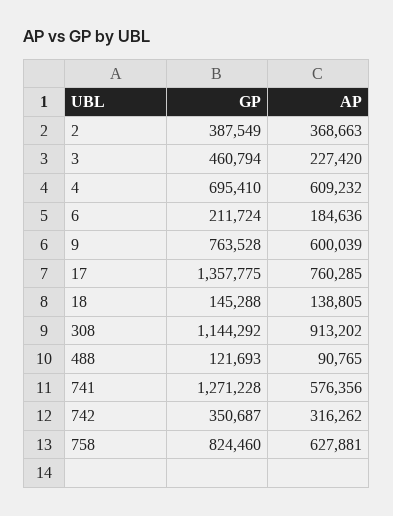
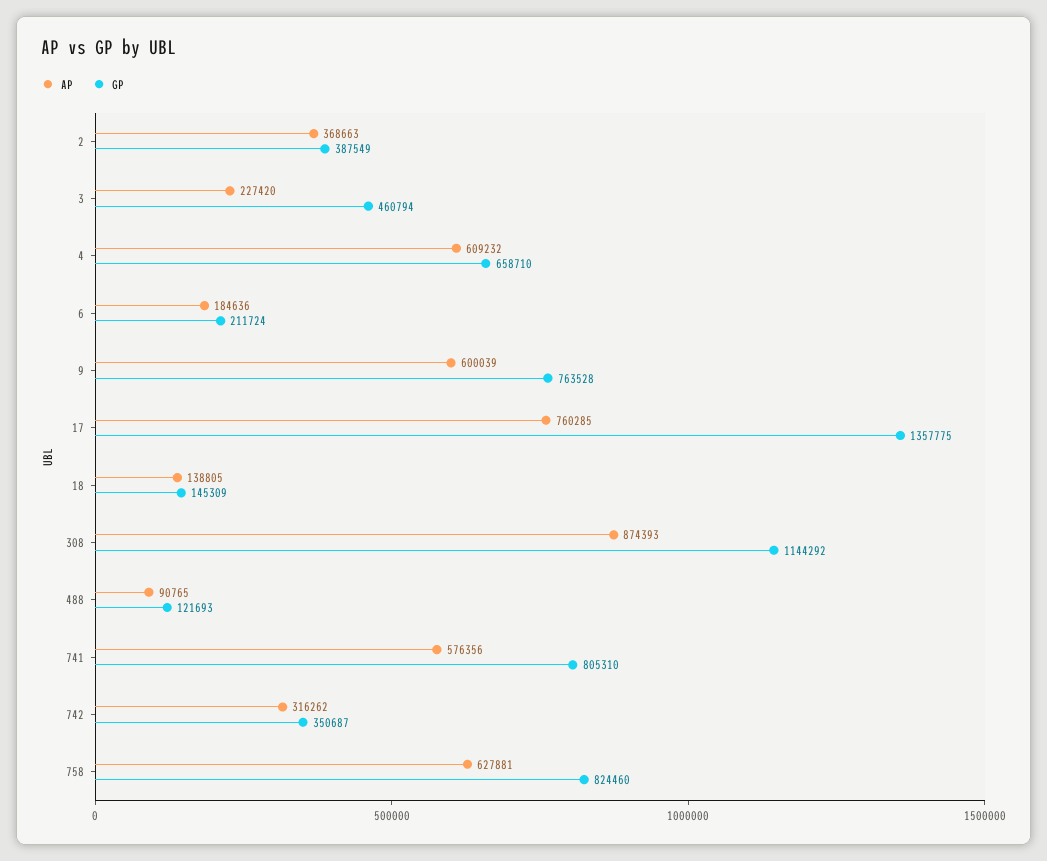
GP, 4: 695410 -> 658710
GP, 18: 145288 -> 145309
AP, 308: 913202 -> 874393
GP, 741: 1271228 -> 805310

